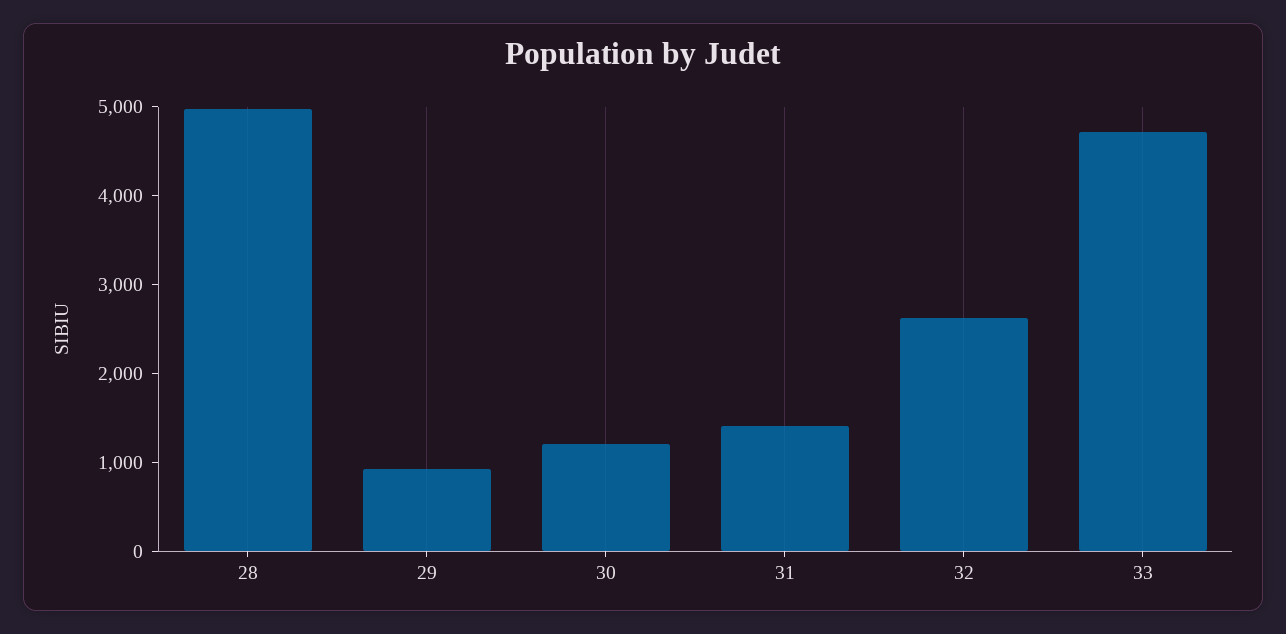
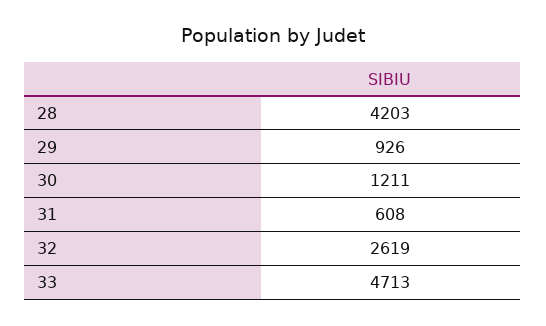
28: 5000 -> 4203
31: 1400 -> 608

